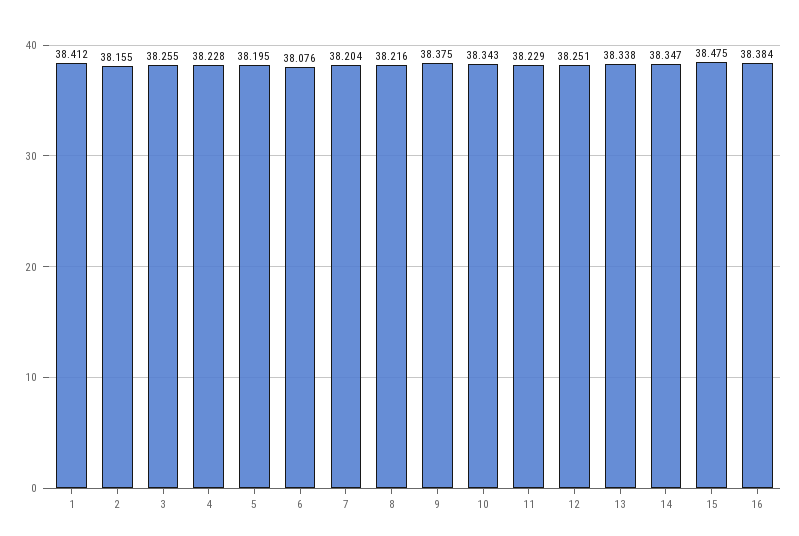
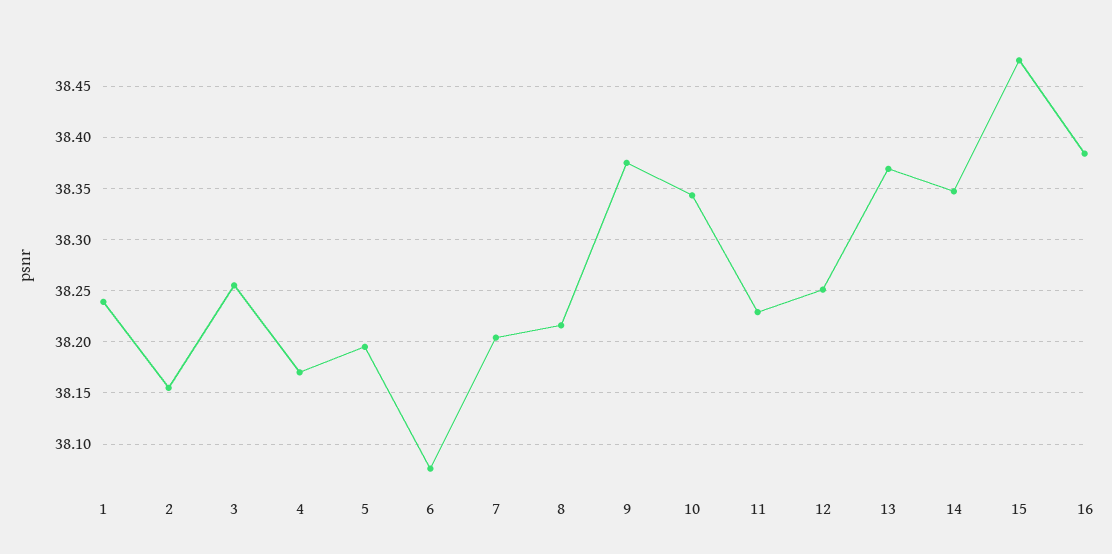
1: 38.412 -> 38.24
4: 38.228 -> 38.17
13: 38.338 -> 38.37

